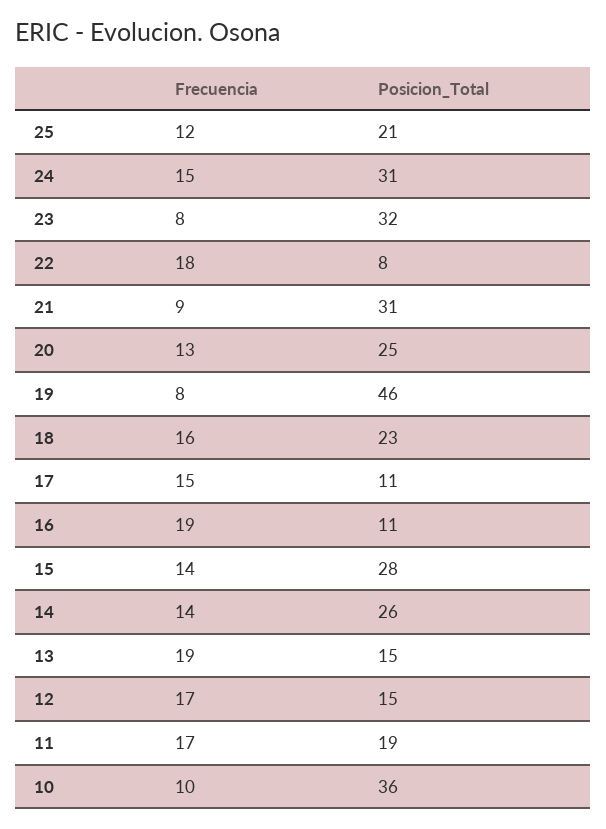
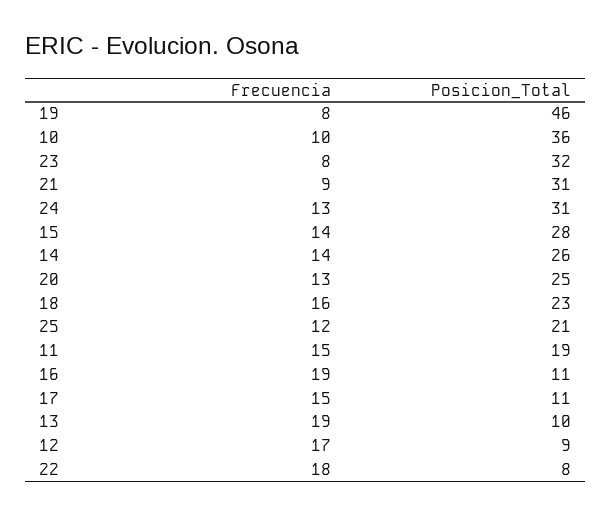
Frecuencia, 24: 15 -> 13
Posicion_Total, 13: 15 -> 10
Posicion_Total, 12: 15 -> 9
Frecuencia, 11: 17 -> 15

